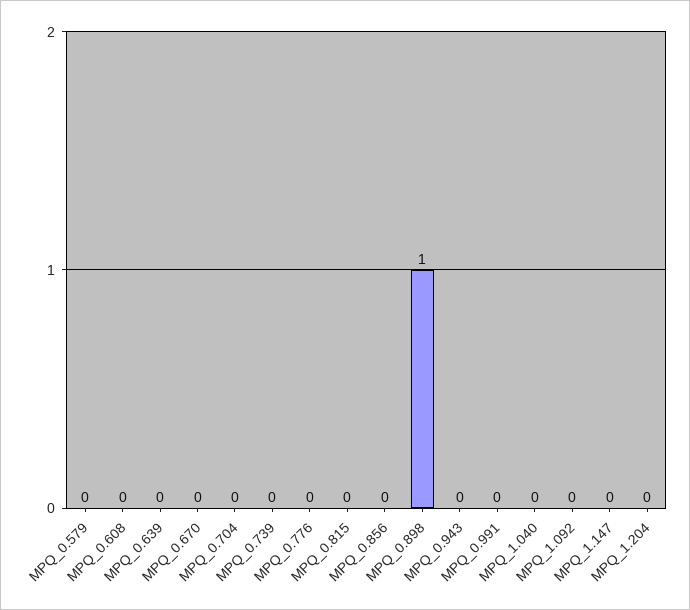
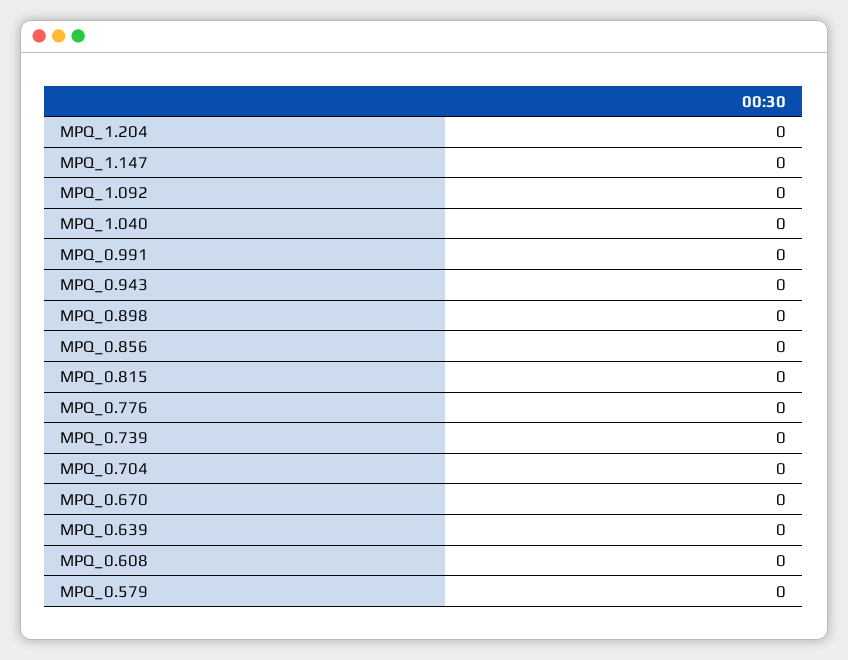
MPQ_0.898: 1 -> 0

